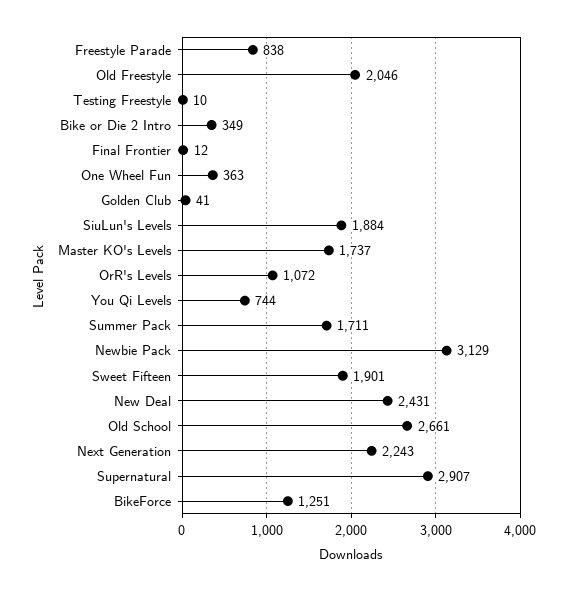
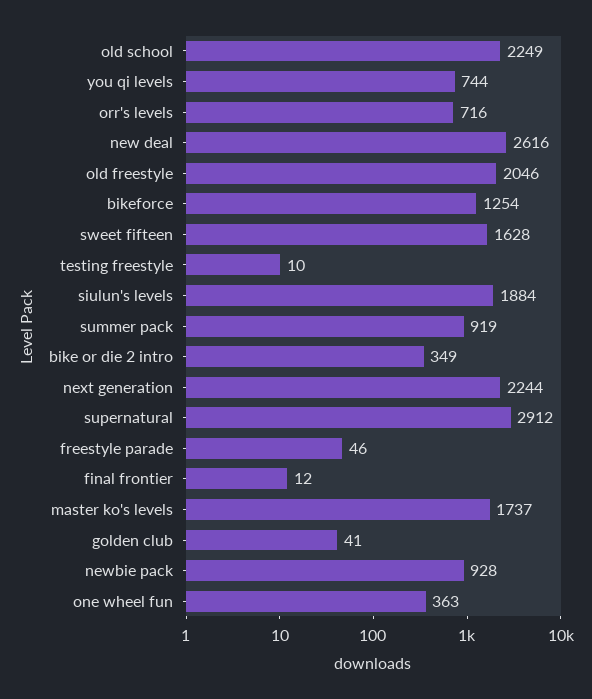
Freestyle Parade: 838 -> 46
OrR's Levels: 1072 -> 716
Summer Pack: 1711 -> 919
Newbie Pack: 3129 -> 928
Sweet Fifteen: 1901 -> 1628
New Deal: 2431 -> 2616
Old School: 2661 -> 2249
Next Generation: 2243 -> 2244
Supernatural: 2907 -> 2912
BikeForce: 1251 -> 1254

